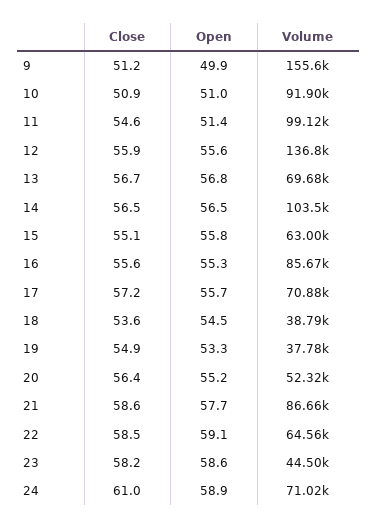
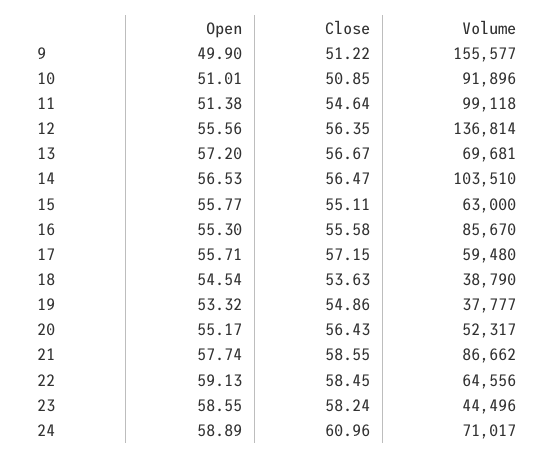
Close, 12: 55.9 -> 56.35
Open, 13: 56.8 -> 57.2
Volume, 17: 70880 -> 59480

